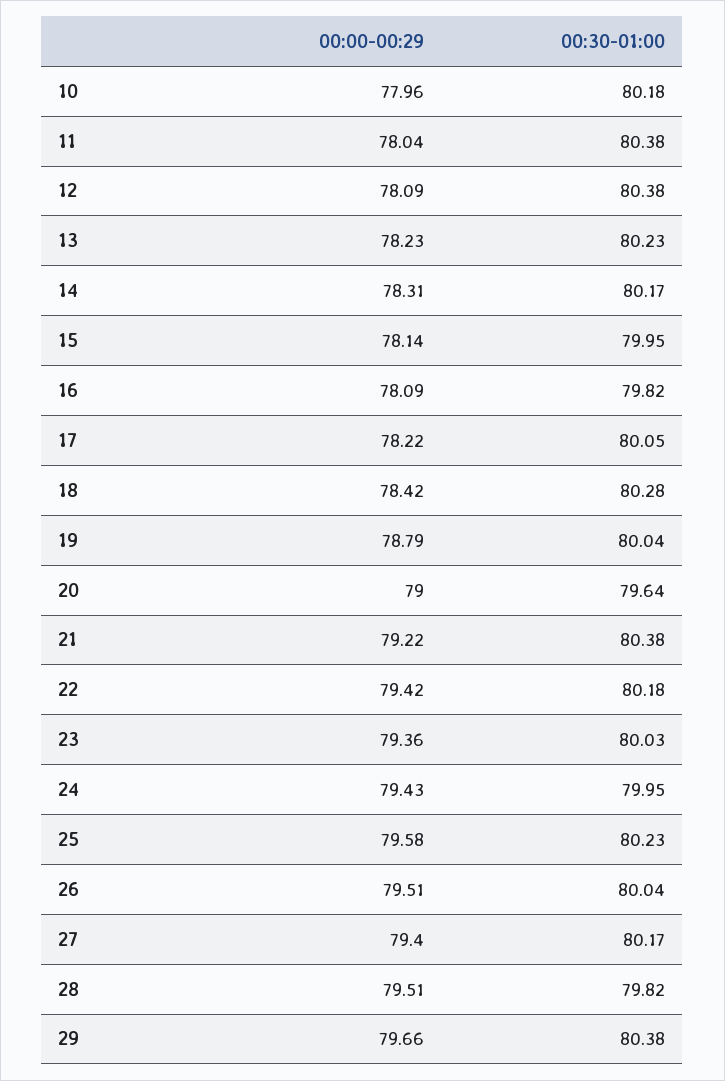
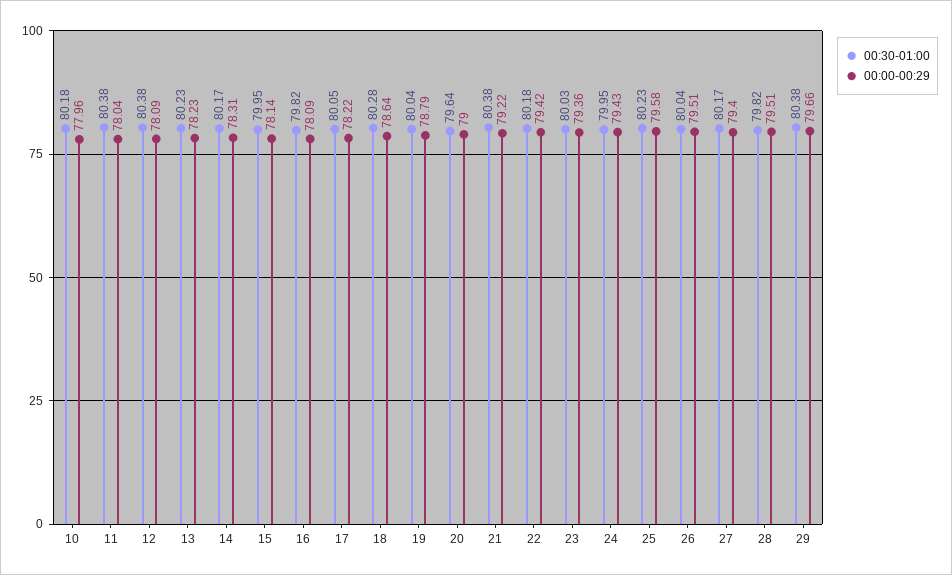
00:00-00:29, 18: 78.42 -> 78.64

